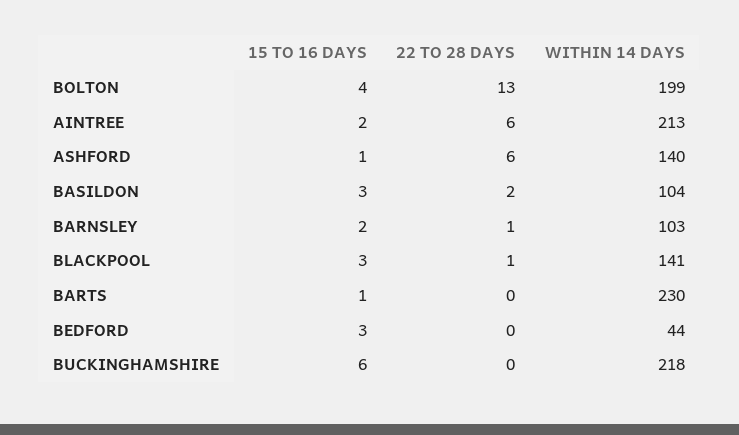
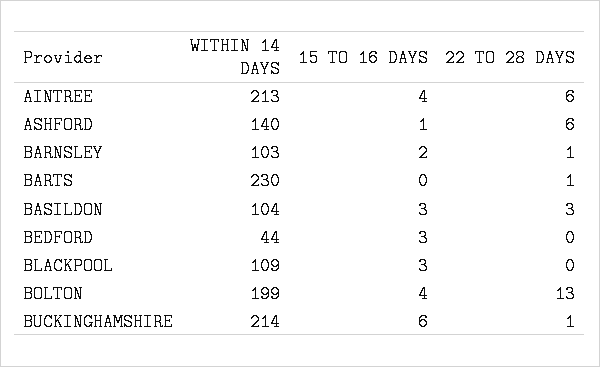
15 TO 16 DAYS, AINTREE: 2 -> 4
22 TO 28 DAYS, BASILDON: 2 -> 3
22 TO 28 DAYS, BLACKPOOL: 1 -> 0
WITHIN 14 DAYS, BLACKPOOL: 141 -> 109
15 TO 16 DAYS, BARTS: 1 -> 0
22 TO 28 DAYS, BARTS: 0 -> 1
22 TO 28 DAYS, BUCKINGHAMSHIRE: 0 -> 1
WITHIN 14 DAYS, BUCKINGHAMSHIRE: 218 -> 214

